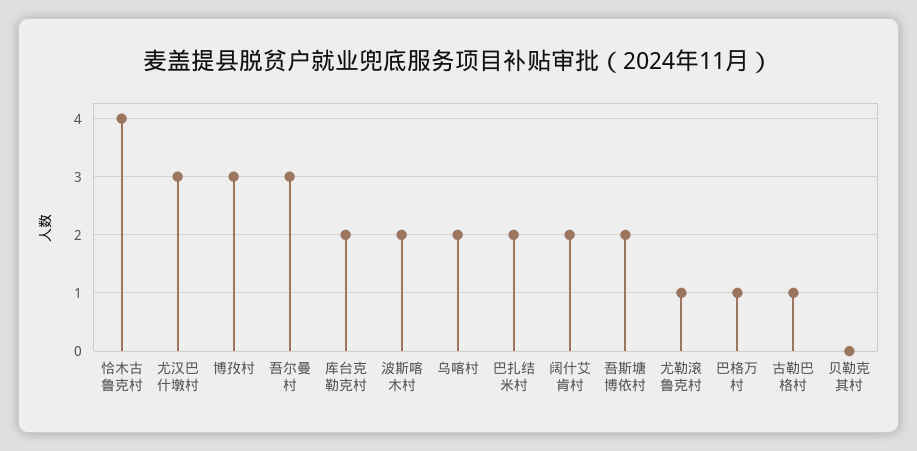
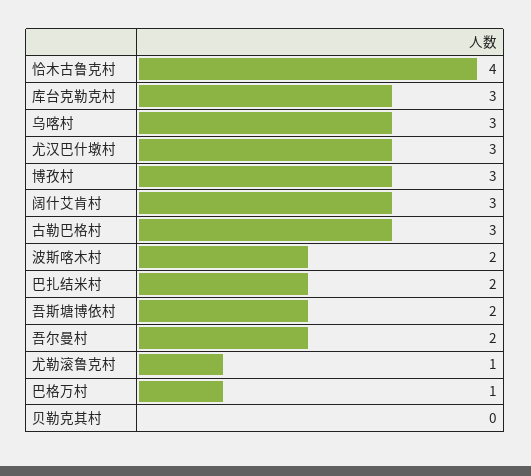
吾尔曼村: 3 -> 2
库台克勒克村: 2 -> 3
乌喀村: 2 -> 3
阔什艾肯村: 2 -> 3
古勒巴格村: 1 -> 3

